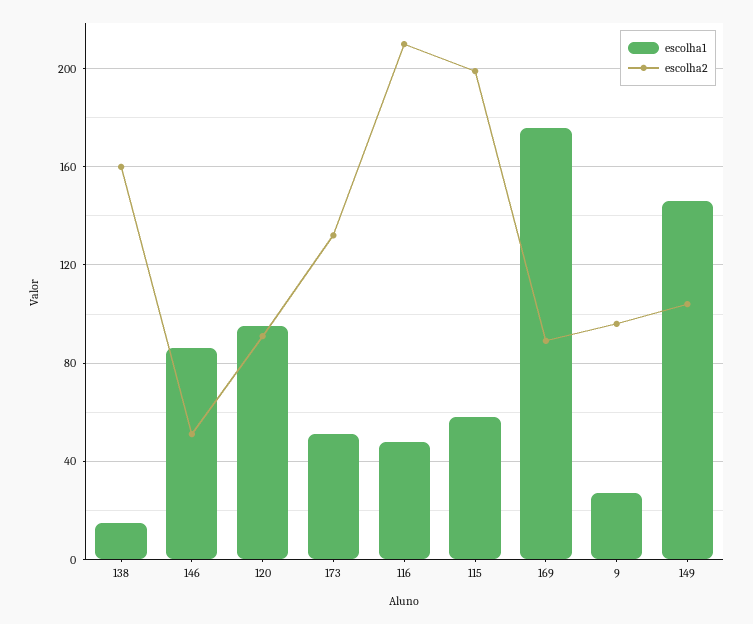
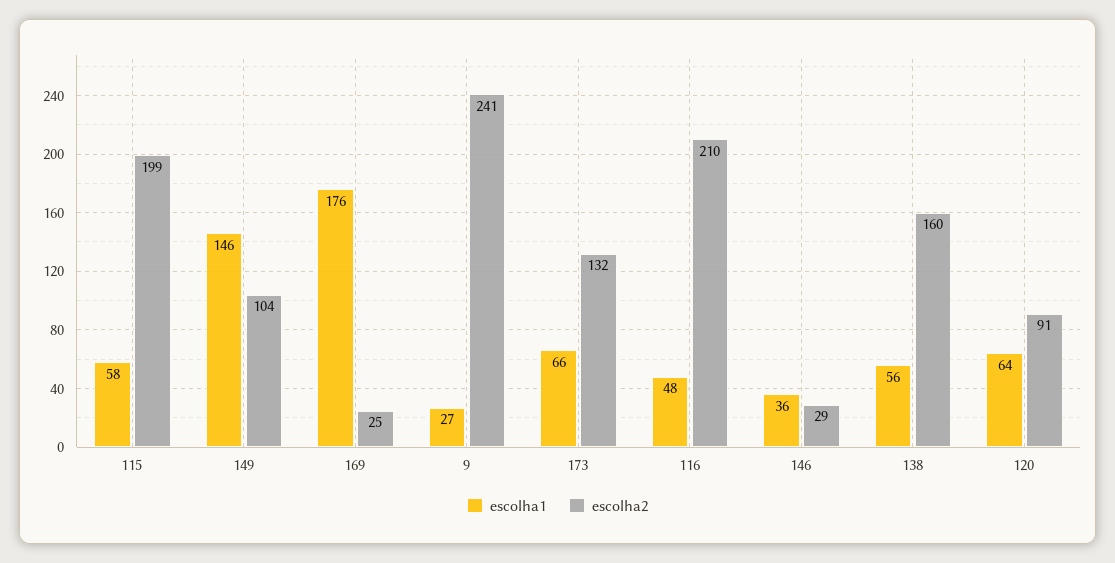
escolha1, 138: 15 -> 56
escolha1, 146: 85 -> 36
escolha2, 146: 50 -> 29
escolha1, 120: 95 -> 64
escolha1, 173: 50 -> 66
escolha2, 169: 90 -> 25
escolha2, 9: 95 -> 241

